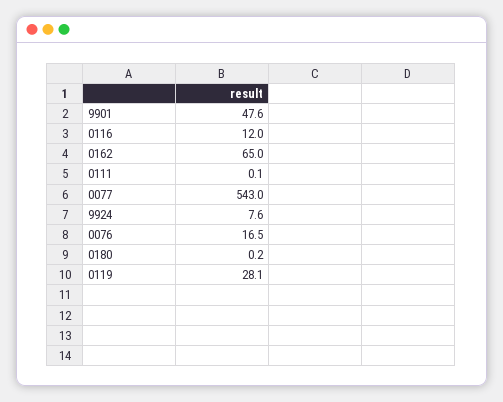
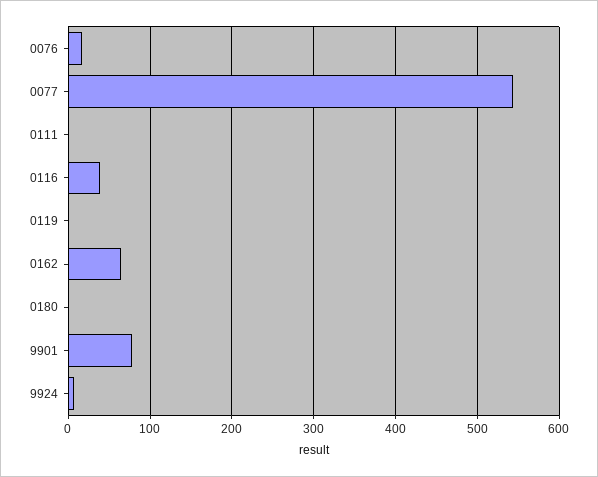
9901: 47.6 -> 80
0116: 12 -> 40
0119: 28.1 -> 0

